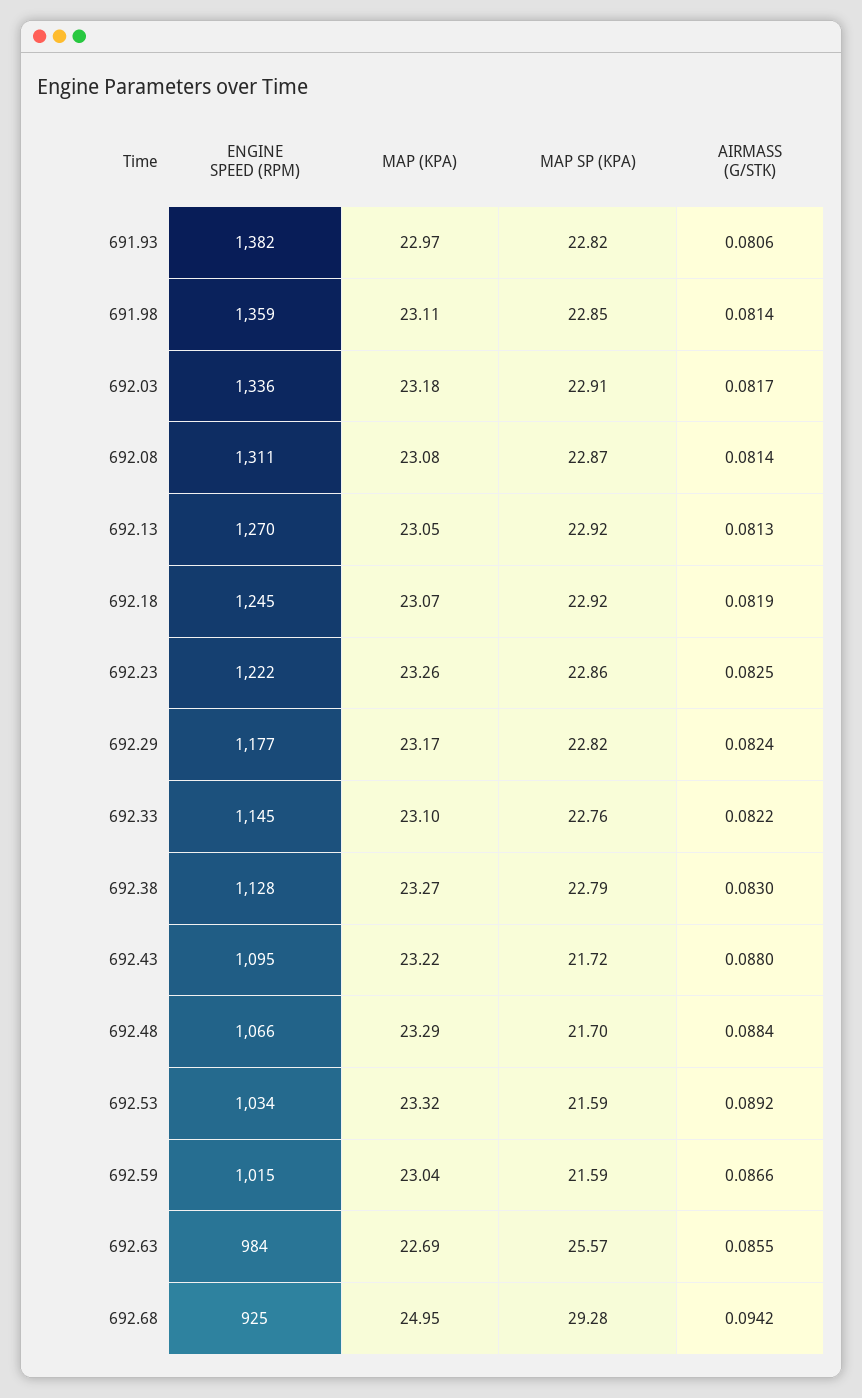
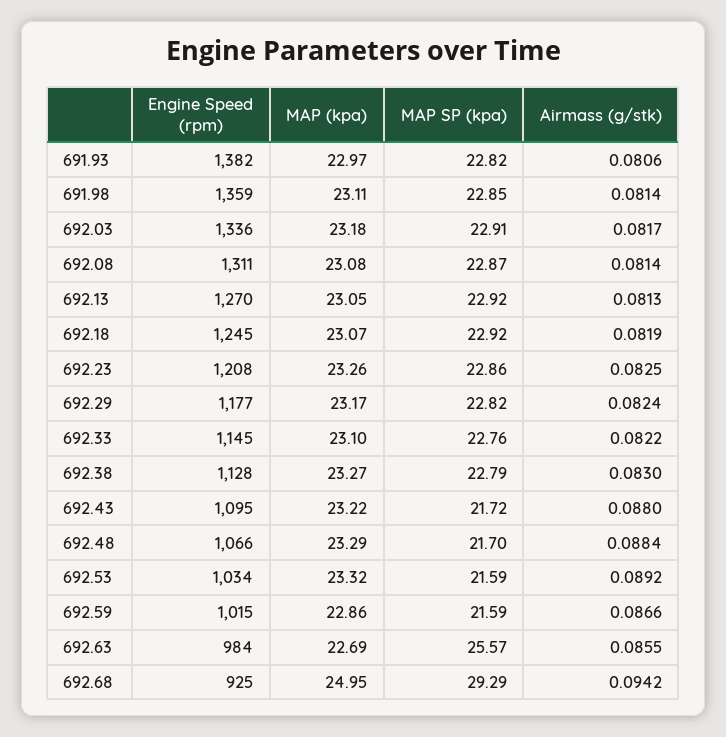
ENGINE SPEED (RPM), 692.23: 1222 -> 1208
MAP (KPA), 692.59: 23.04 -> 22.86
MAP SP (KPA), 692.68: 29.28 -> 29.29

